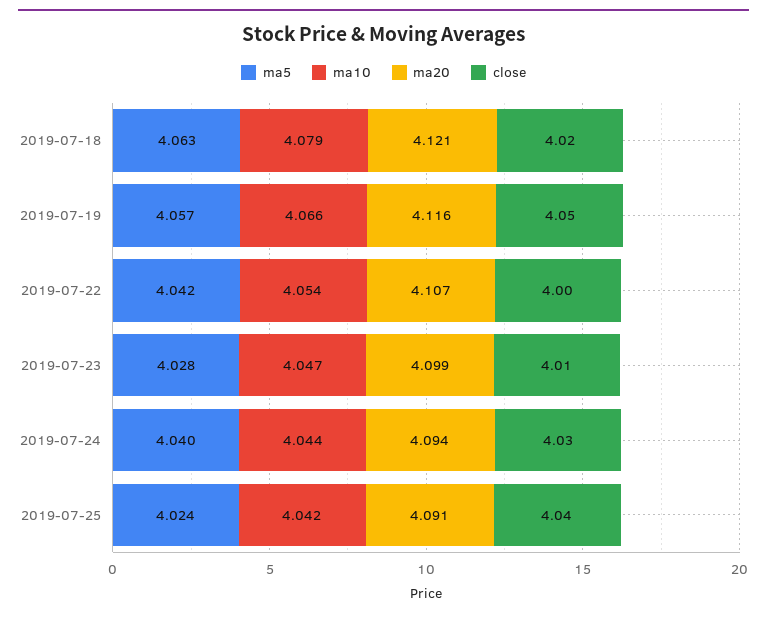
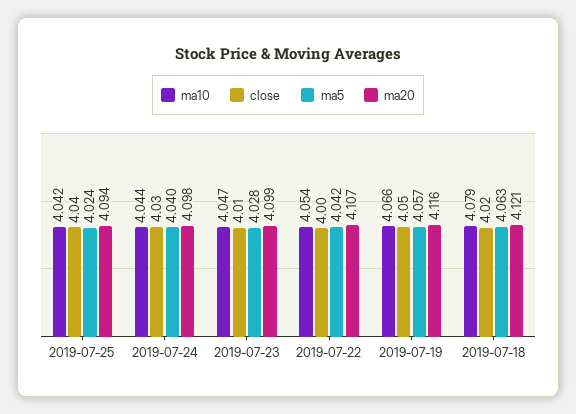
ma20, 2019-07-24: 4.094 -> 4.098
ma20, 2019-07-25: 4.091 -> 4.094

